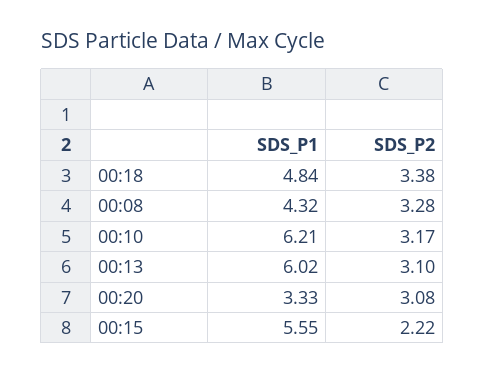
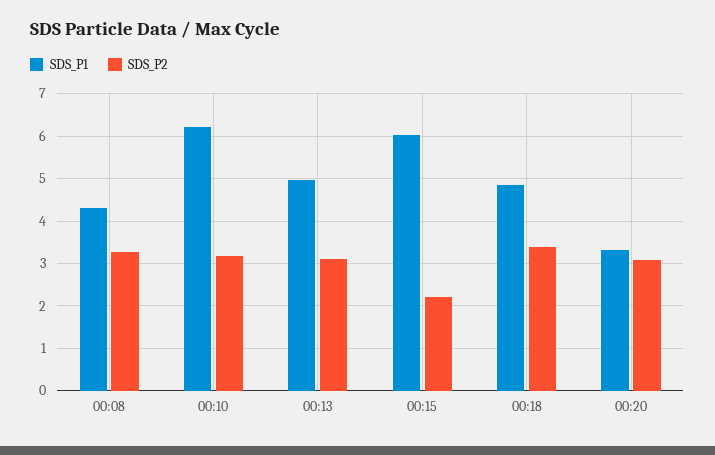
SDS_P1, 00:13: 6.02 -> 5
SDS_P1, 00:15: 5.55 -> 6

